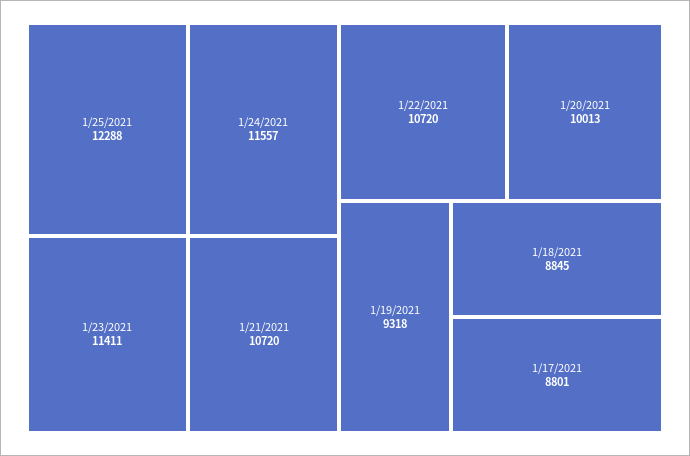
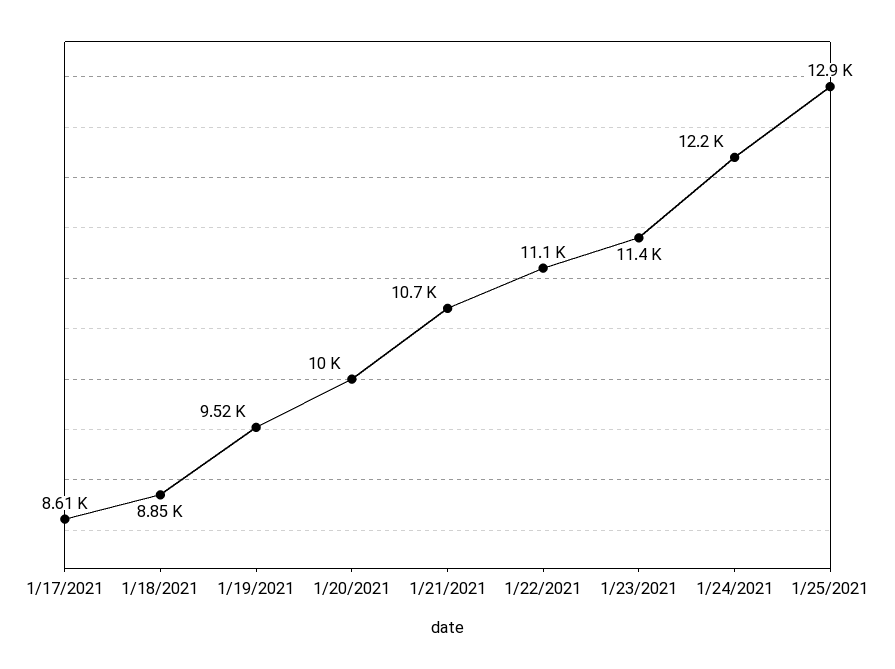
1/25/2021: 12288 -> 12900
1/24/2021: 11557 -> 12200
1/22/2021: 10720 -> 11100
1/19/2021: 9318 -> 9520
1/17/2021: 8801 -> 8610

